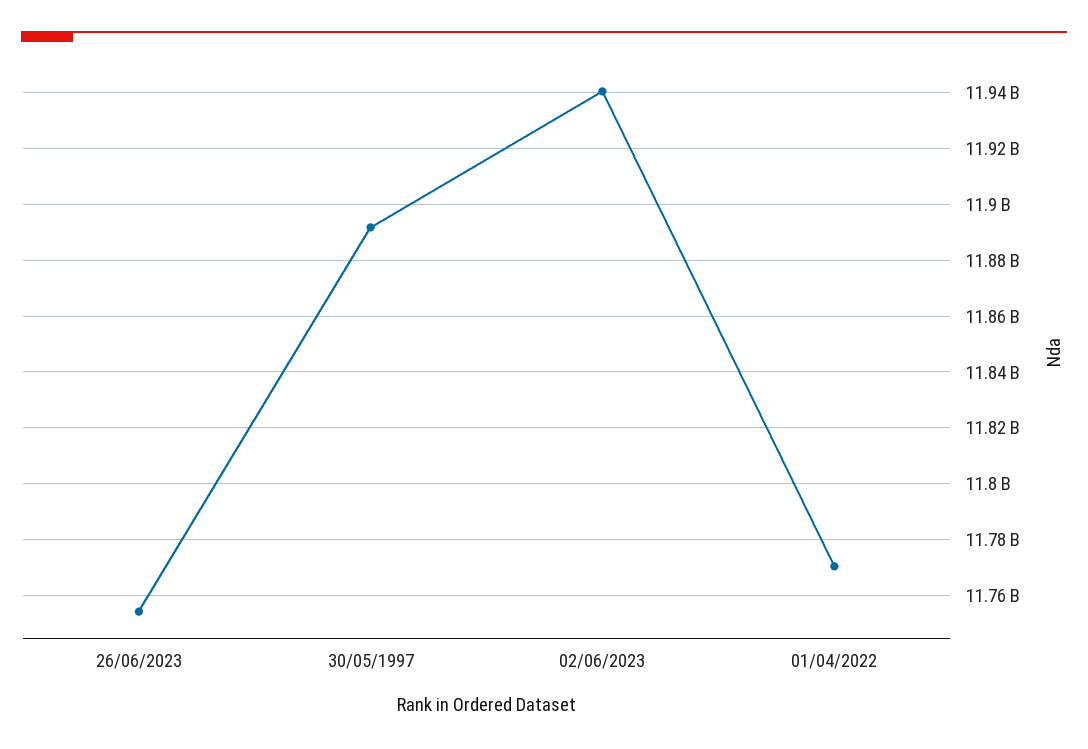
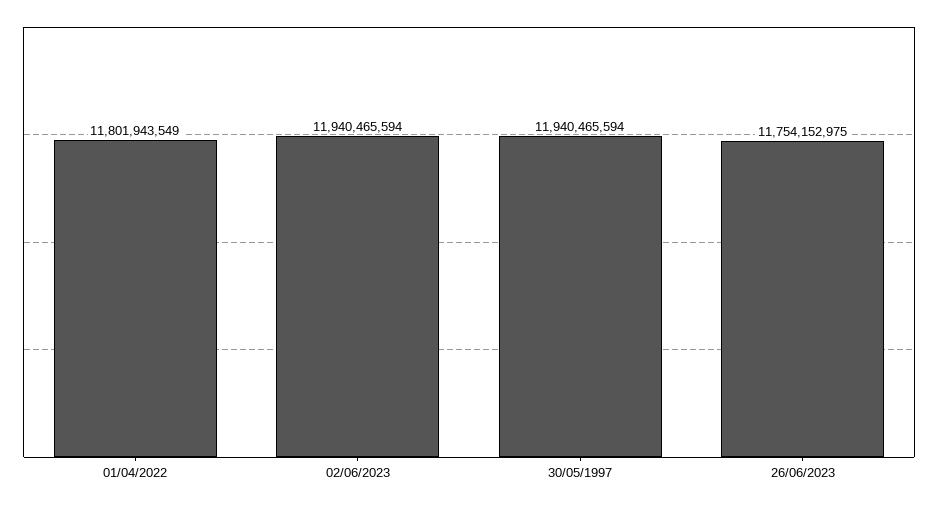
30/05/1997: 11892500000 -> 11940465594
01/04/2022: 11770000000 -> 11801943549

